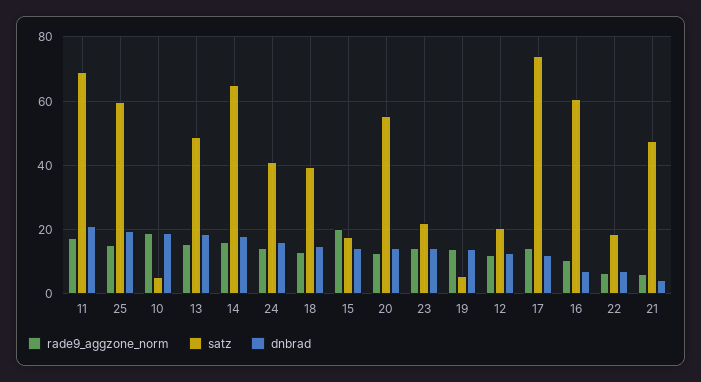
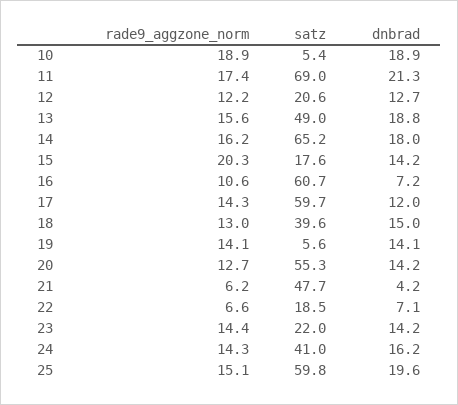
satz, 17: 74 -> 59.7

